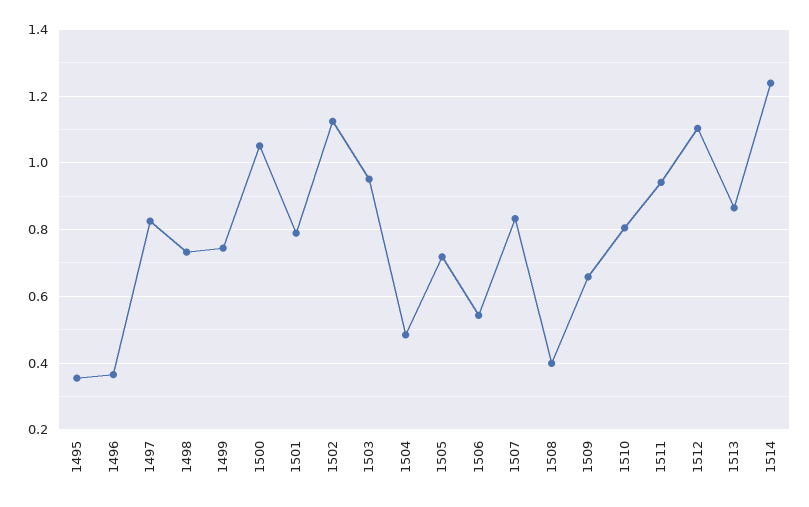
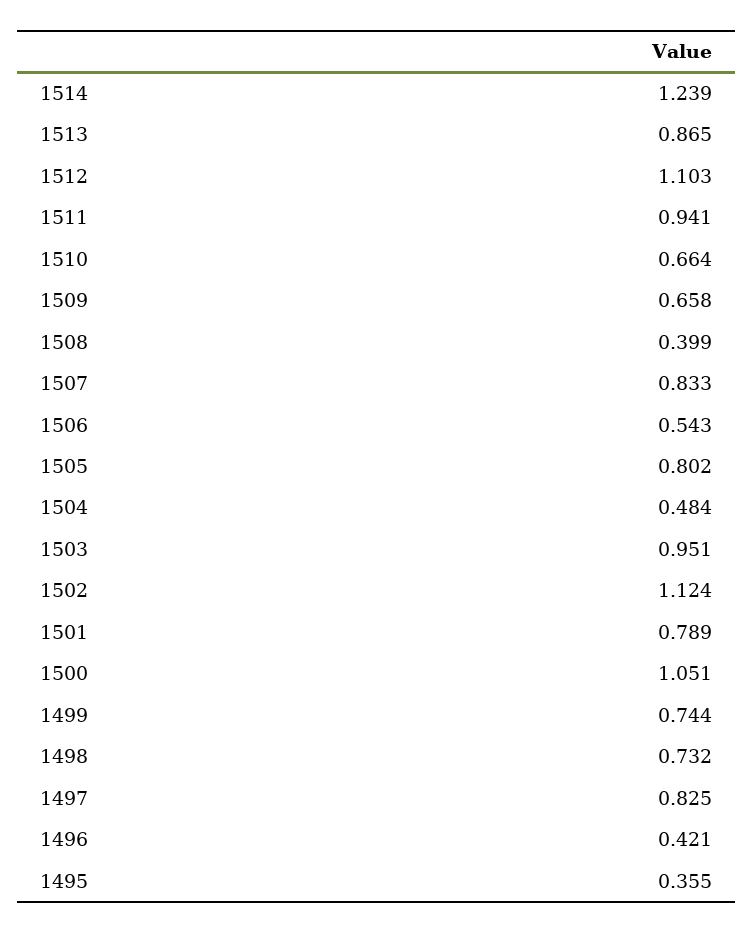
1496: 0.36 -> 0.421
1505: 0.72 -> 0.802
1510: 0.8 -> 0.664

